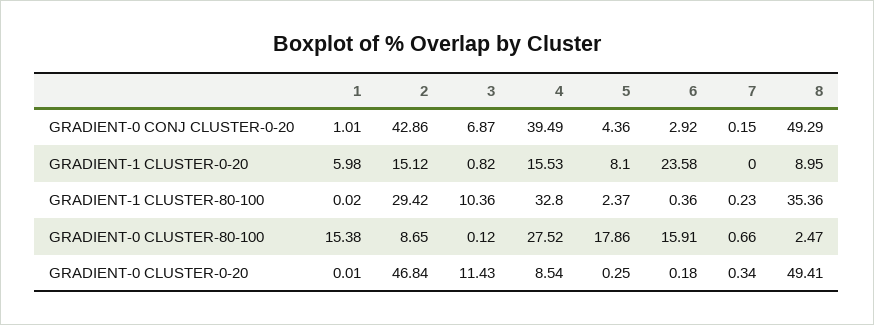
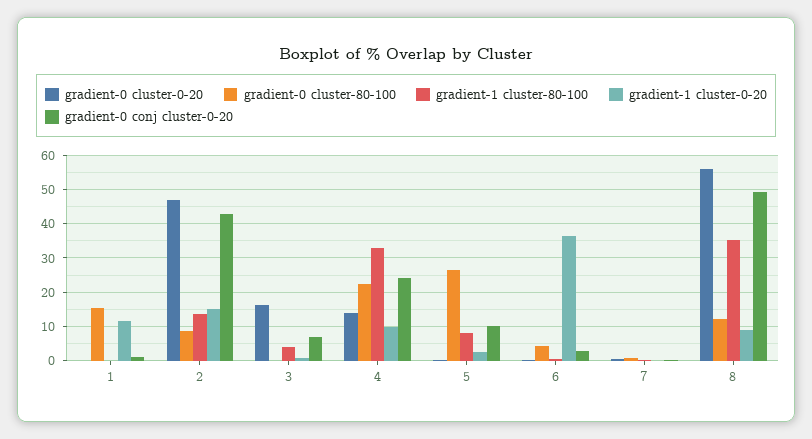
GRADIENT-0 CONJ CLUSTER-0-20, 4: 39.49 -> 24
GRADIENT-0 CONJ CLUSTER-0-20, 5: 4.36 -> 10
GRADIENT-1 CLUSTER-0-20, 1: 5.98 -> 12
GRADIENT-1 CLUSTER-0-20, 4: 15.53 -> 10
GRADIENT-1 CLUSTER-0-20, 5: 8.1 -> 2
GRADIENT-1 CLUSTER-0-20, 6: 23.58 -> 36
GRADIENT-1 CLUSTER-80-100, 2: 29.42 -> 14
GRADIENT-1 CLUSTER-80-100, 3: 10.36 -> 4
GRADIENT-1 CLUSTER-80-100, 5: 2.37 -> 8
GRADIENT-0 CLUSTER-80-100, 4: 27.52 -> 22
GRADIENT-0 CLUSTER-80-100, 5: 17.86 -> 26
GRADIENT-0 CLUSTER-80-100, 6: 15.91 -> 4
GRADIENT-0 CLUSTER-80-100, 8: 2.47 -> 12
GRADIENT-0 CLUSTER-0-20, 3: 11.43 -> 16
GRADIENT-0 CLUSTER-0-20, 4: 8.54 -> 14
GRADIENT-0 CLUSTER-0-20, 8: 49.41 -> 56

